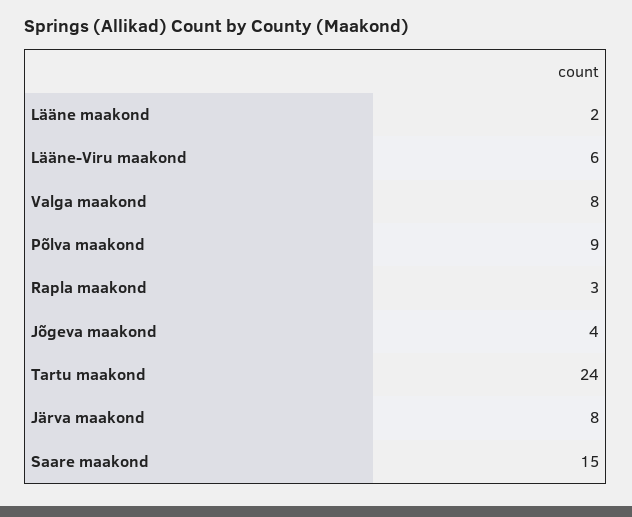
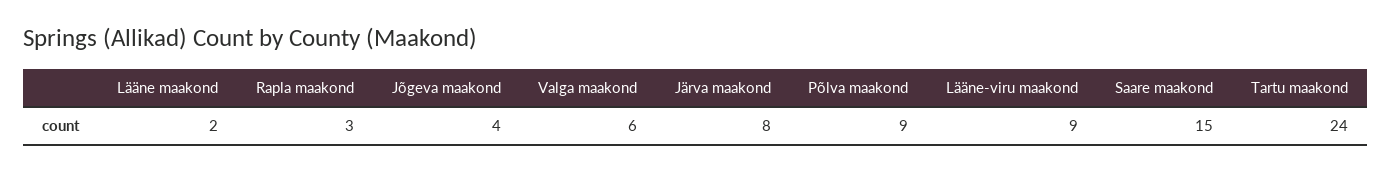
Lääne-Viru maakond: 6 -> 9
Valga maakond: 8 -> 6

